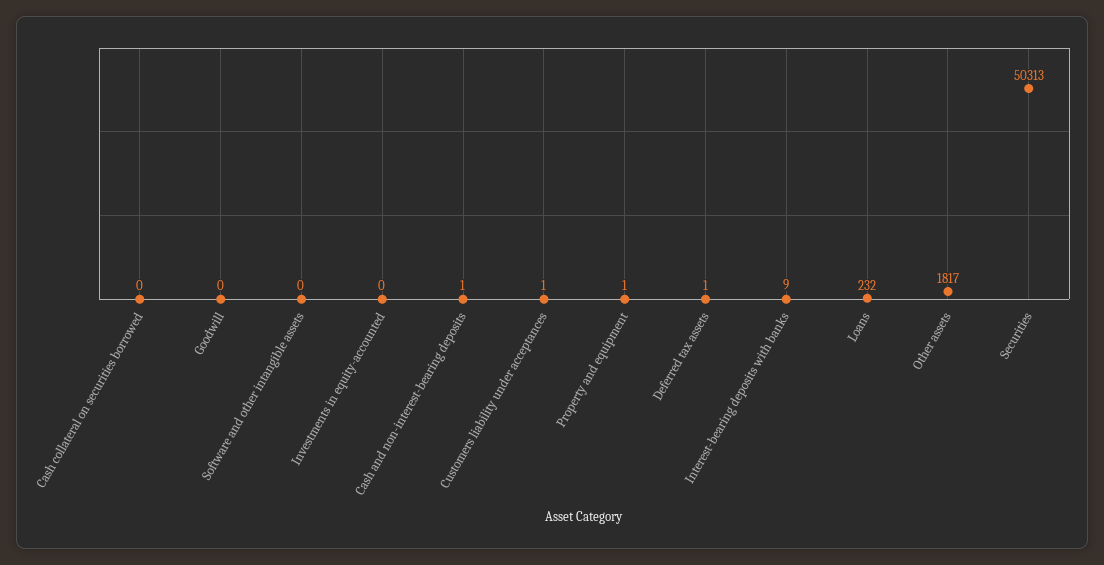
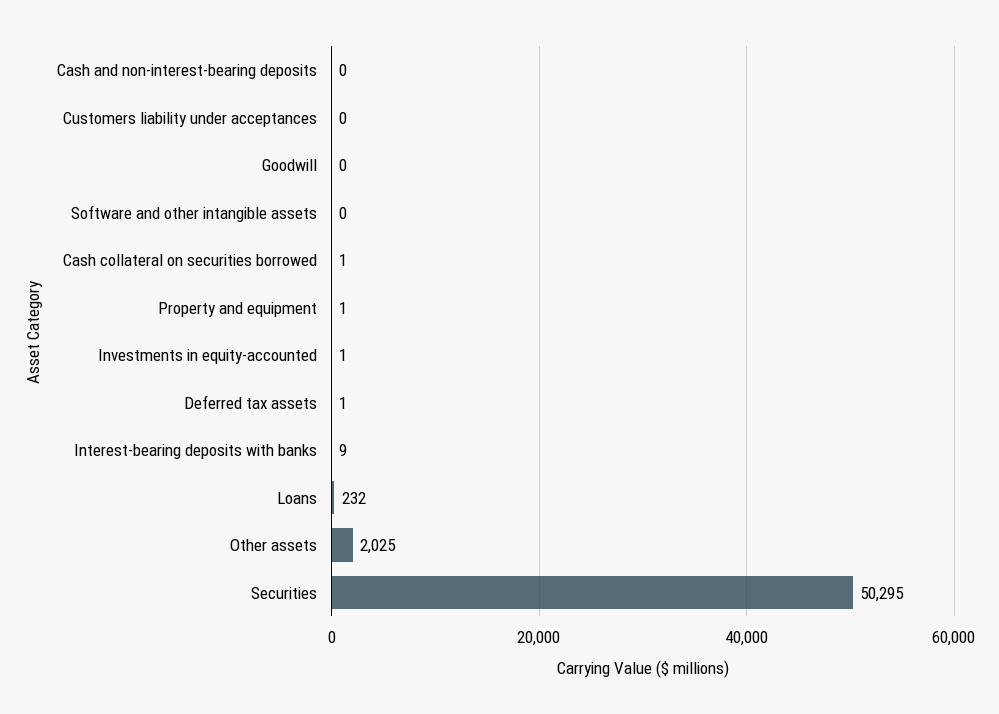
Cash collateral on securities borrowed: 0 -> 1
Investments in equity-accounted: 0 -> 1
Cash and non-interest-bearing deposits: 1 -> 0
Customers liability under acceptances: 1 -> 0
Other assets: 1817 -> 2025
Securities: 50313 -> 50295

